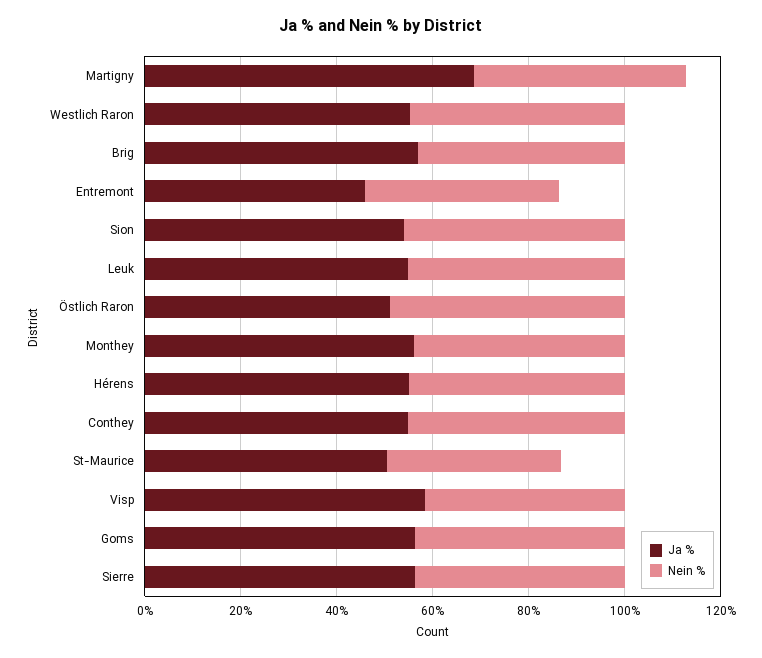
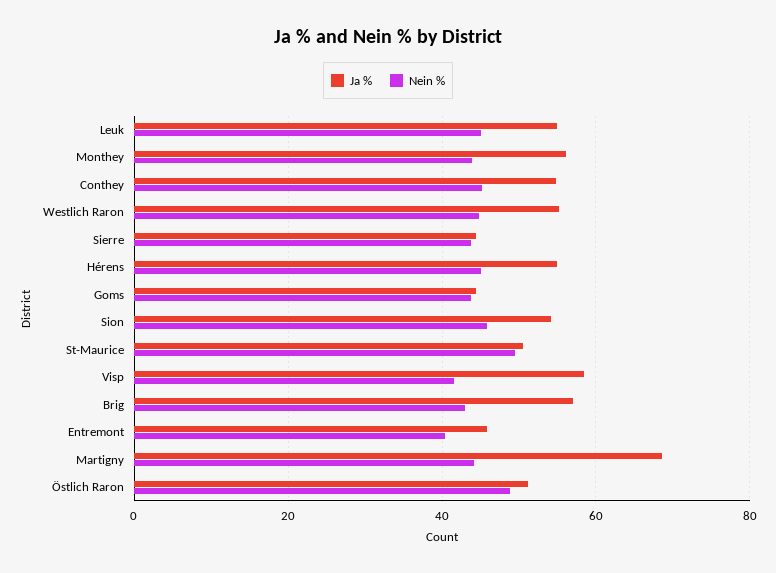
Nein %, St-Maurice: 35 -> 50
Ja %, Goms: 55 -> 44
Ja %, Sierre: 55 -> 44

